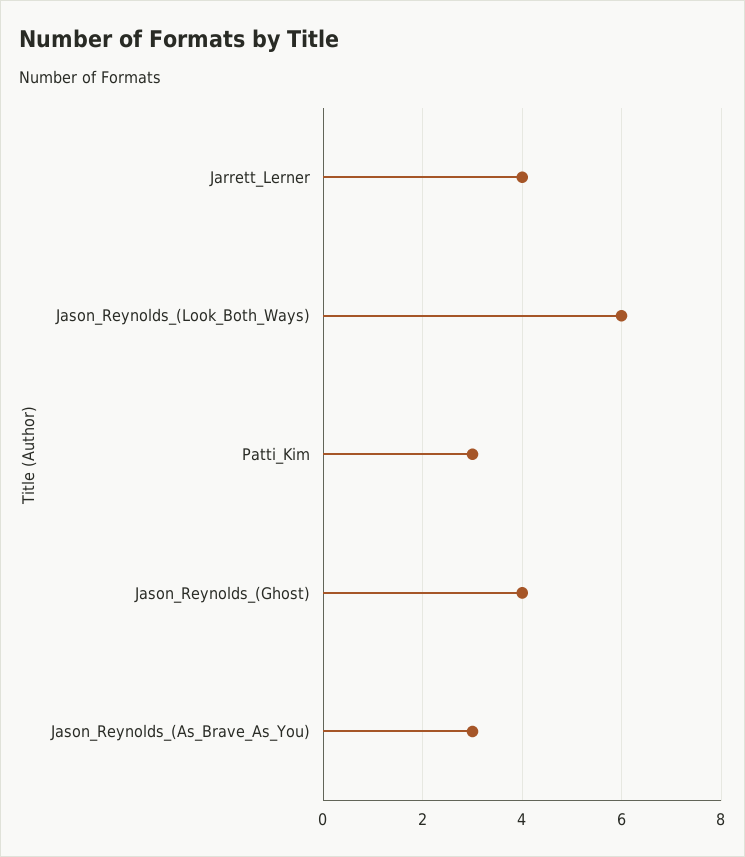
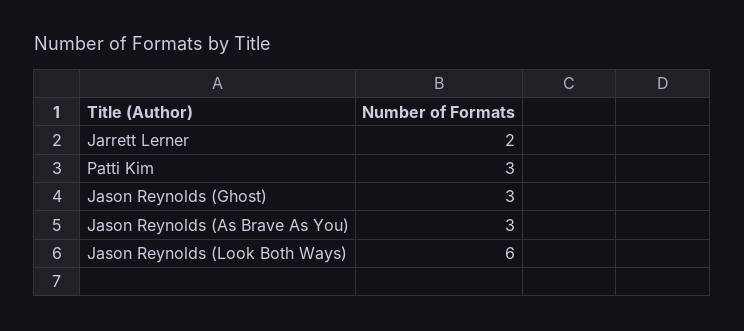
Jarrett_Lerner: 4 -> 2
Jason_Reynolds_(Ghost): 4 -> 3

